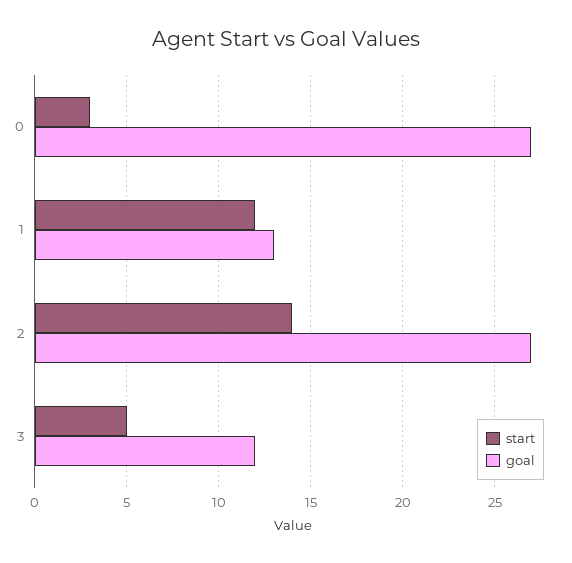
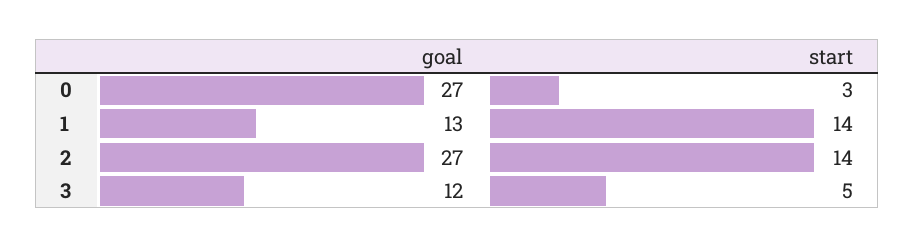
start, 1: 12 -> 14

